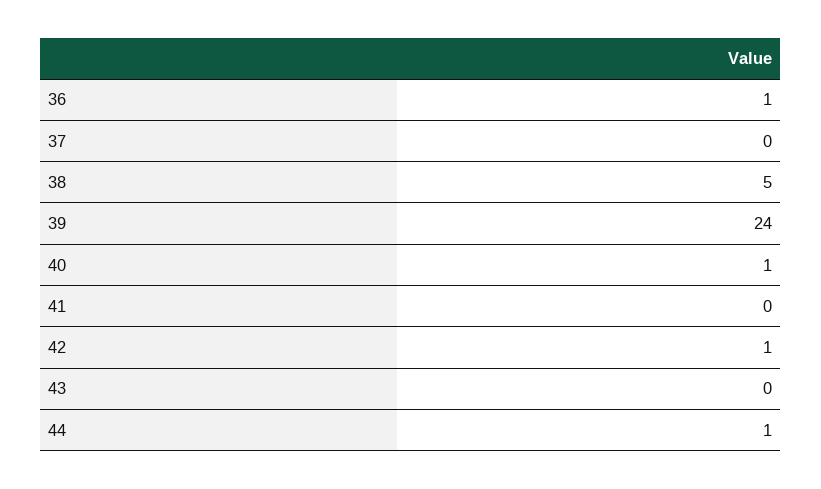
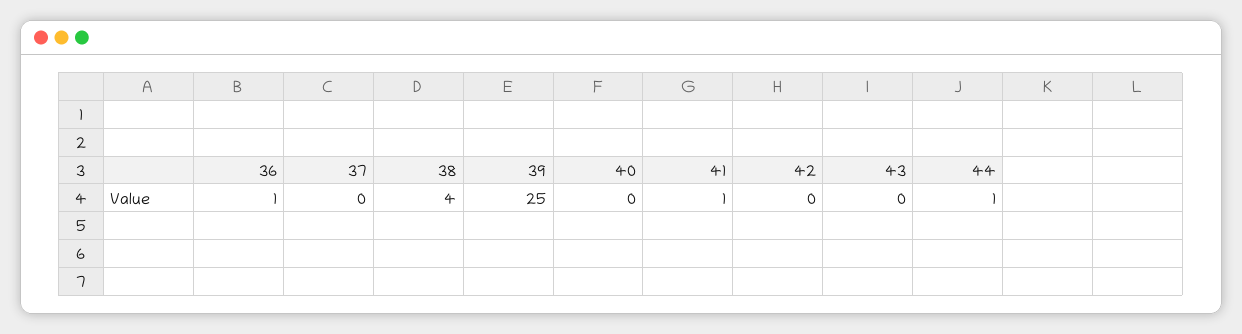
38: 5 -> 4
39: 24 -> 25
40: 1 -> 0
41: 0 -> 1
42: 1 -> 0

